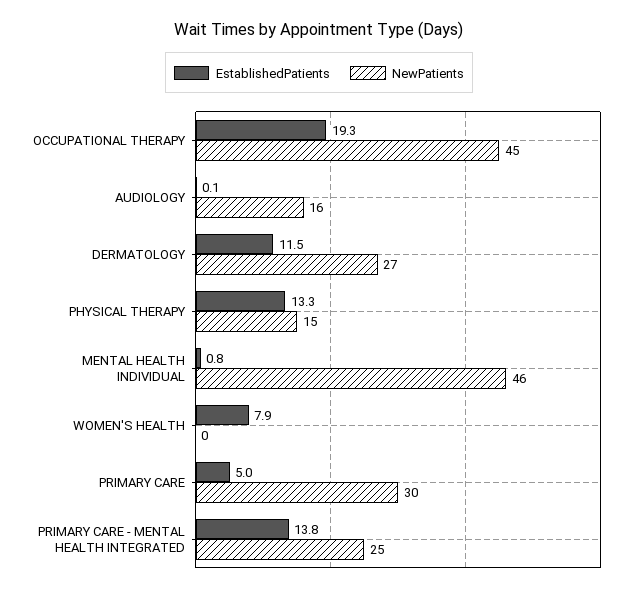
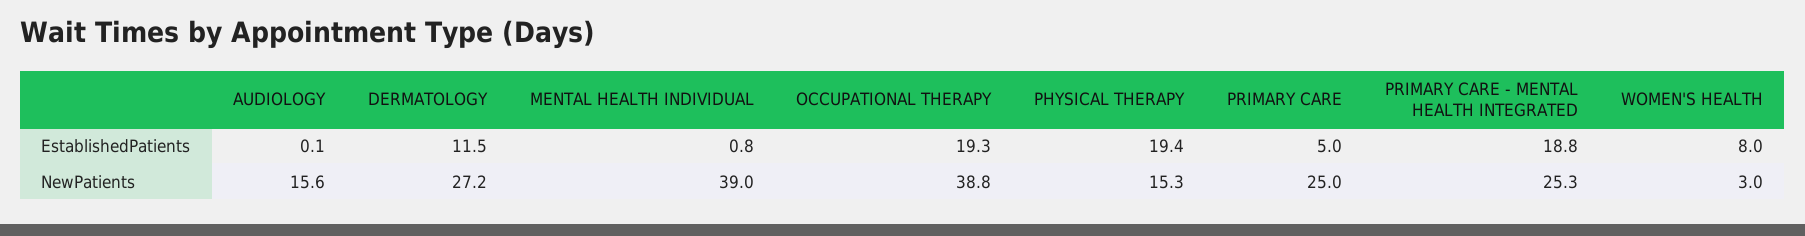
NewPatients, OCCUPATIONAL THERAPY: 45 -> 38.8
EstablishedPatients, PHYSICAL THERAPY: 13.3 -> 19.4
NewPatients, MENTAL HEALTH INDIVIDUAL: 46 -> 39
EstablishedPatients, WOMEN'S HEALTH: 7.9 -> 8
NewPatients, WOMEN'S HEALTH: 0 -> 3
NewPatients, PRIMARY CARE: 30 -> 25
EstablishedPatients, PRIMARY CARE - MENTAL HEALTH INTEGRATED: 13.8 -> 18.8

